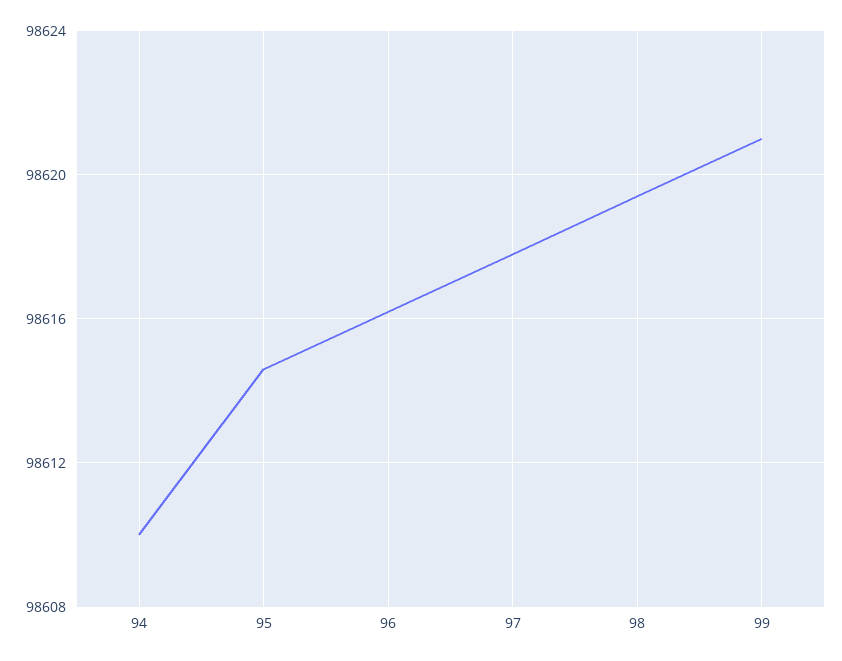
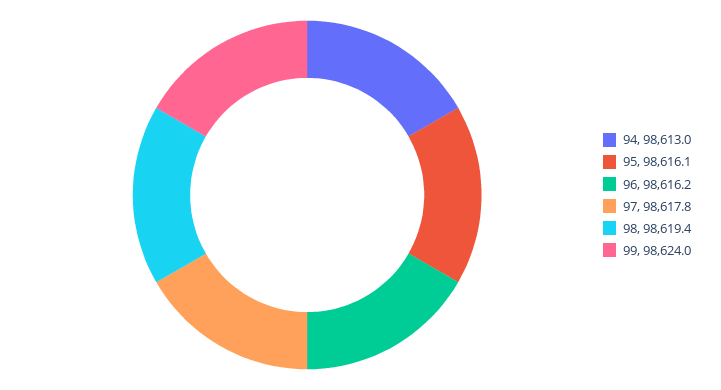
94: 98610 -> 98613
95: 98614.5 -> 98616.1
99: 98621 -> 98624

